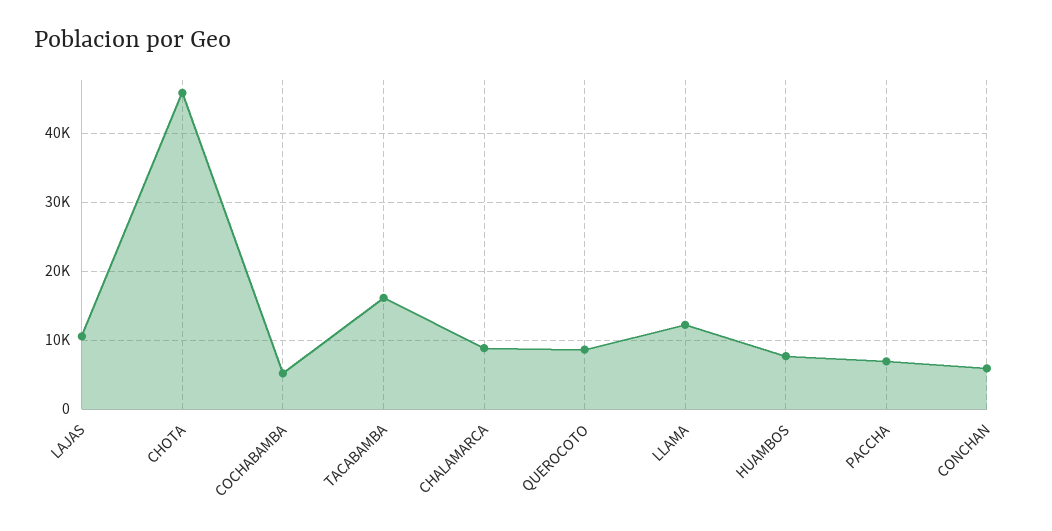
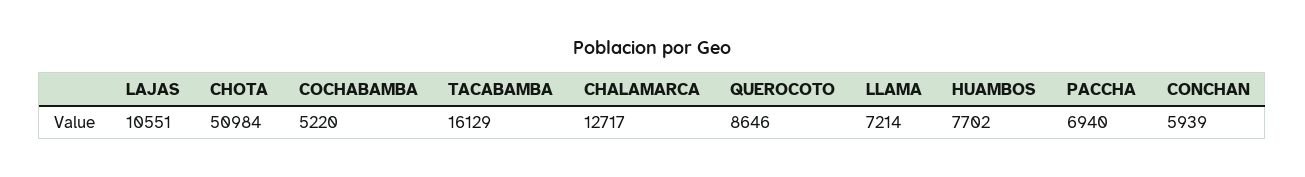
CHOTA: 46000 -> 50984
CHALAMARCA: 9000 -> 12717
LLAMA: 12000 -> 7214

